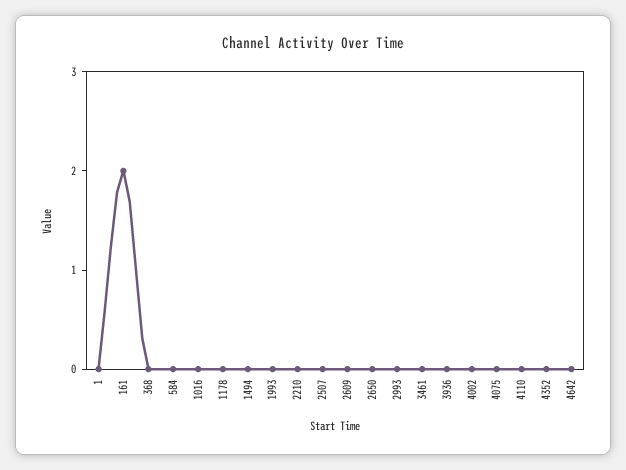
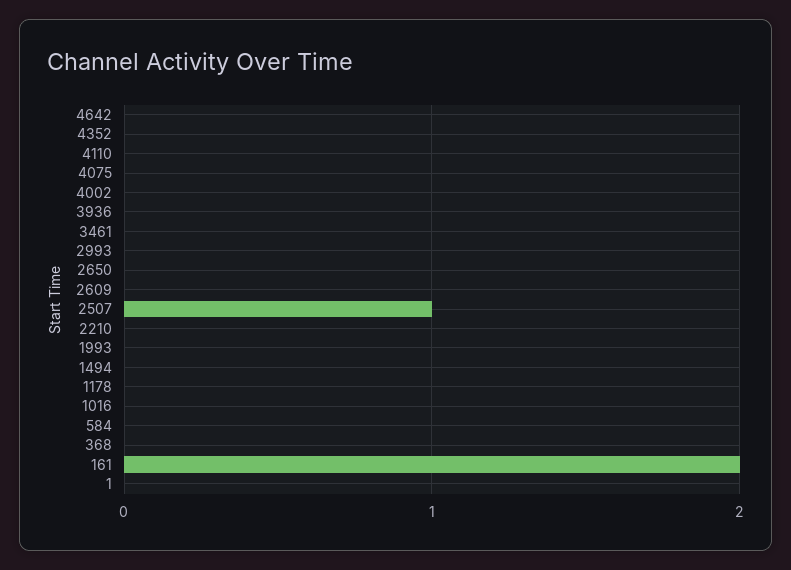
2507: 0 -> 1

